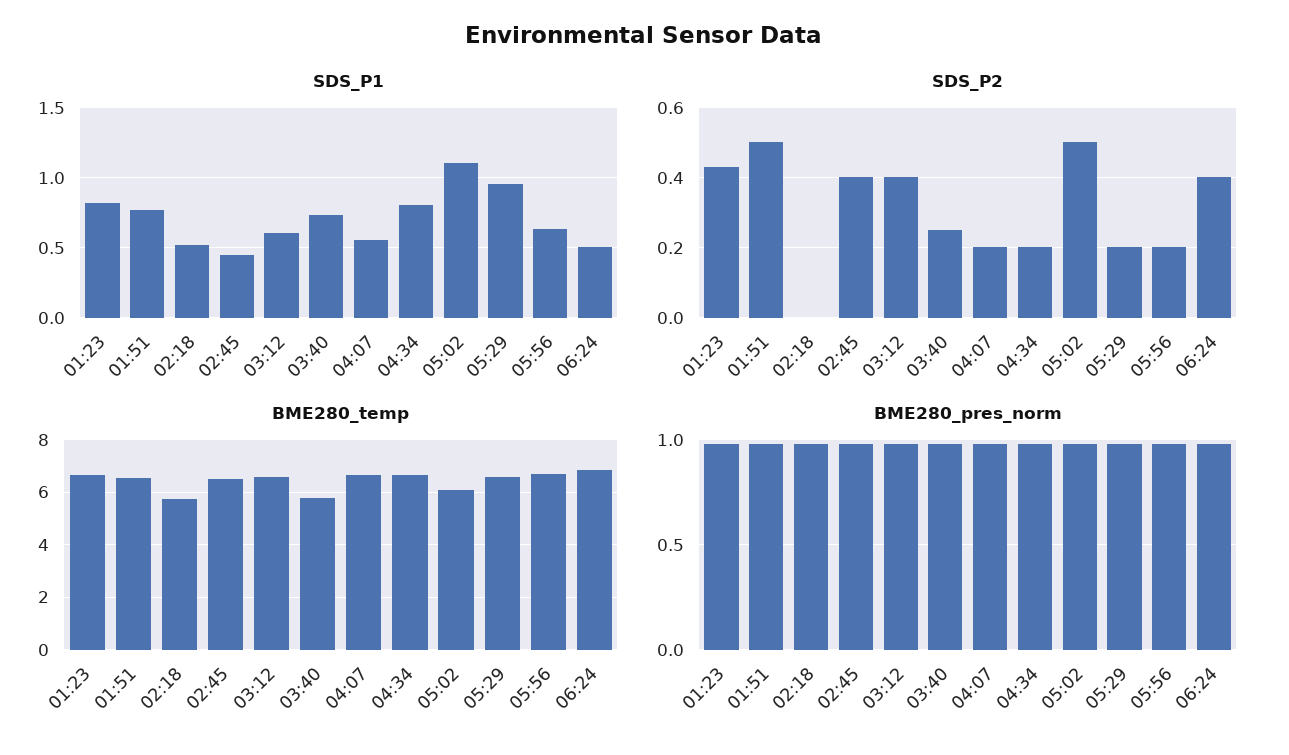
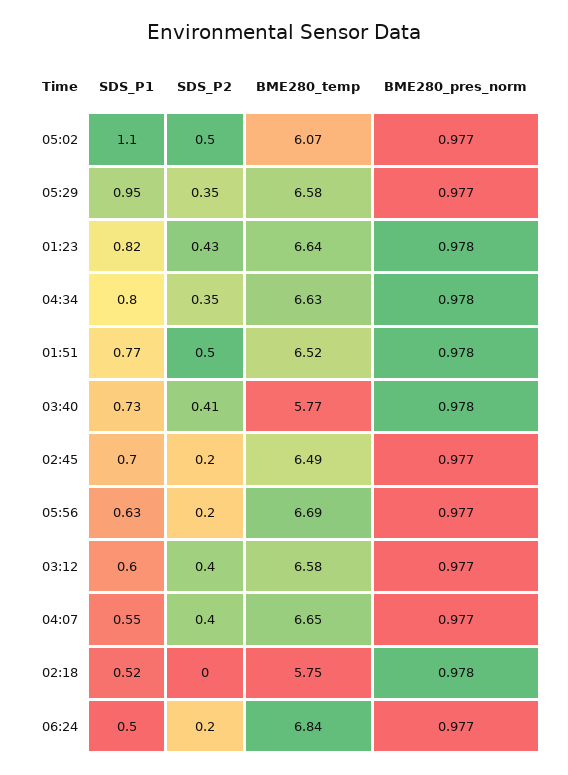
SDS_P1, 02:45: 0.45 -> 0.7
SDS_P2, 02:45: 0.4 -> 0.2
SDS_P2, 03:40: 0.25 -> 0.41
SDS_P2, 04:07: 0.2 -> 0.4
SDS_P2, 04:34: 0.2 -> 0.35
SDS_P2, 05:29: 0.2 -> 0.35
SDS_P2, 06:24: 0.4 -> 0.2

